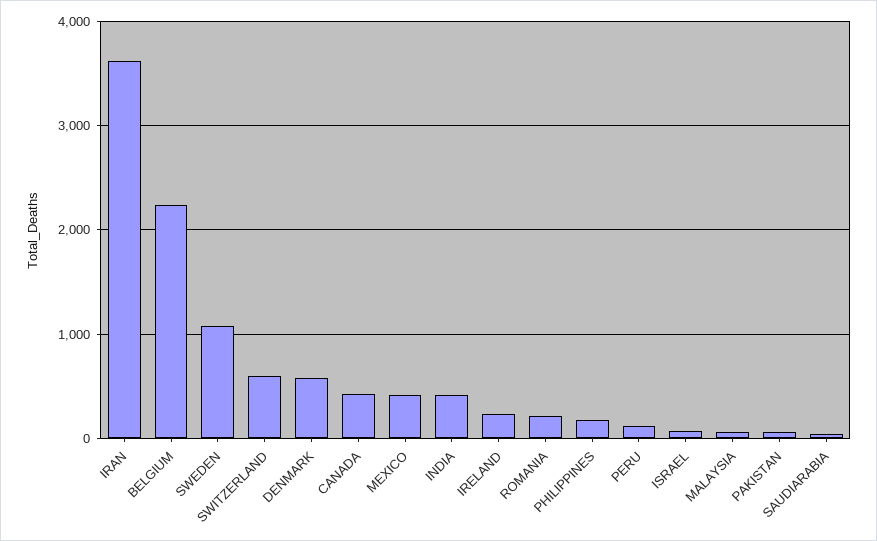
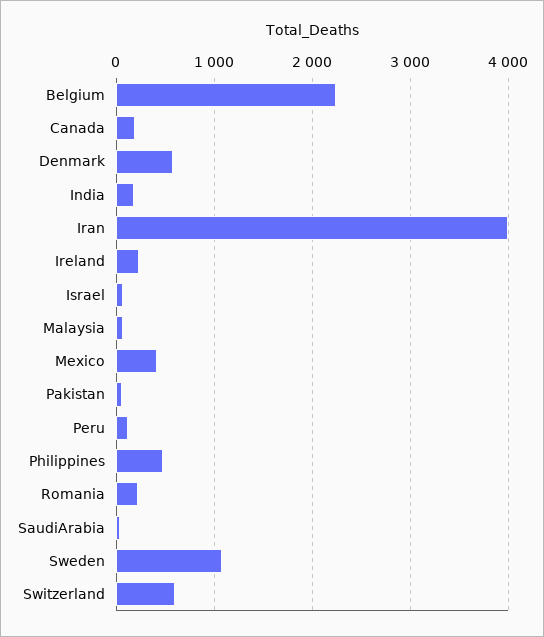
IRAN: 3600 -> 4000
CANADA: 400 -> 200
INDIA: 400 -> 200
PHILIPPINES: 200 -> 500

